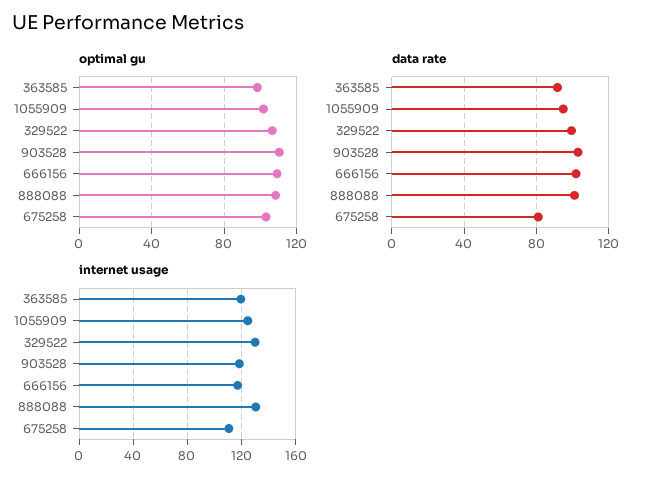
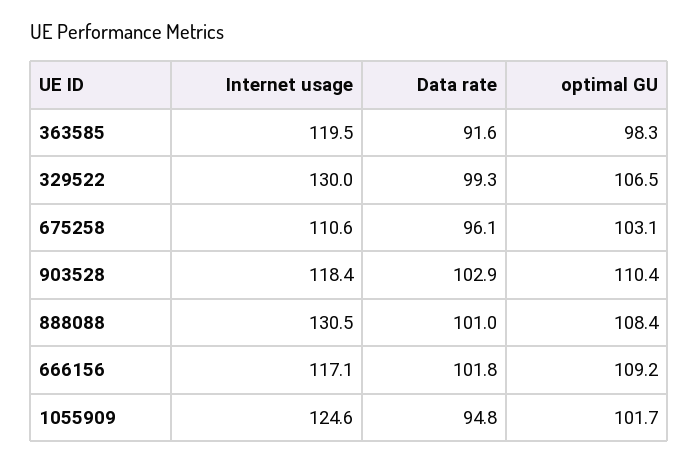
data rate, 675258: 80 -> 96.1

